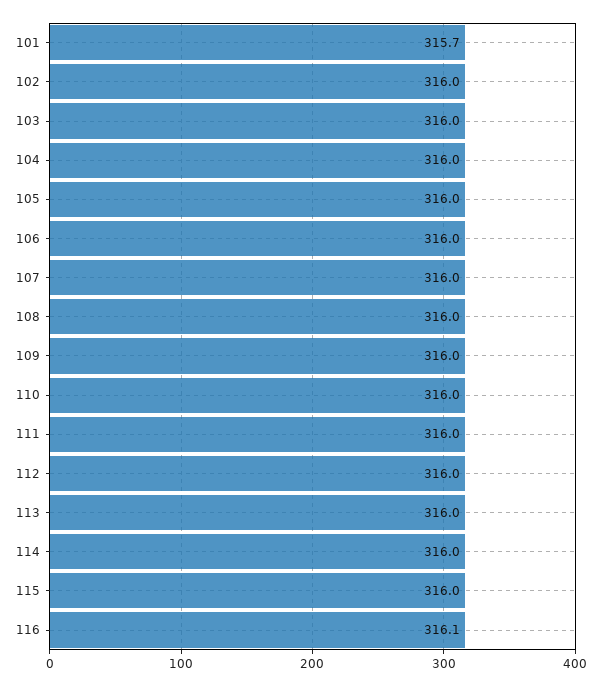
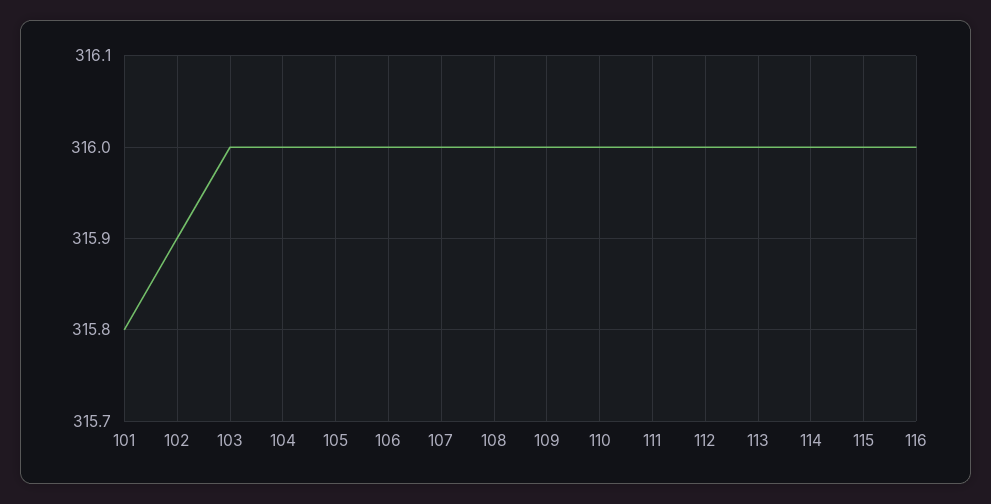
101: 315.7 -> 315.8
102: 316 -> 315.9
116: 316.1 -> 316

